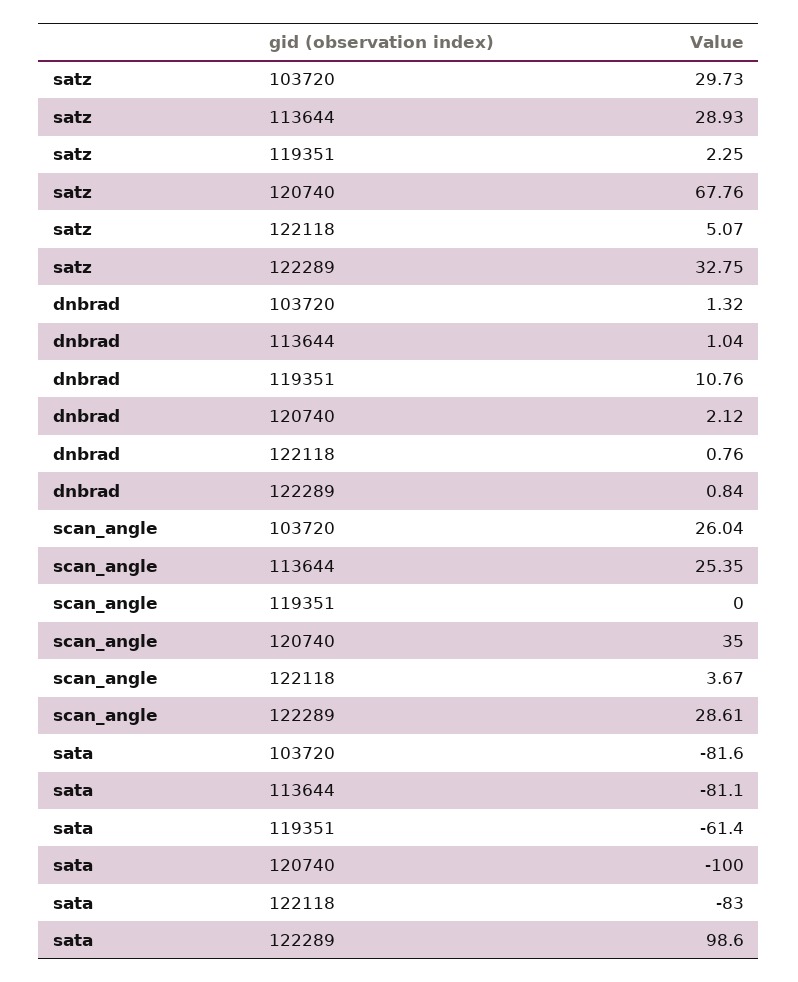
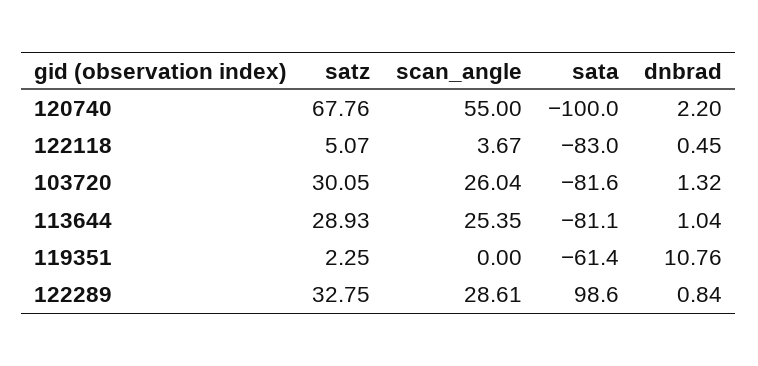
satz, 103720: 29.73 -> 30.05
dnbrad, 120740: 2.12 -> 2.2
dnbrad, 122118: 0.76 -> 0.45
scan_angle, 120740: 35 -> 55

